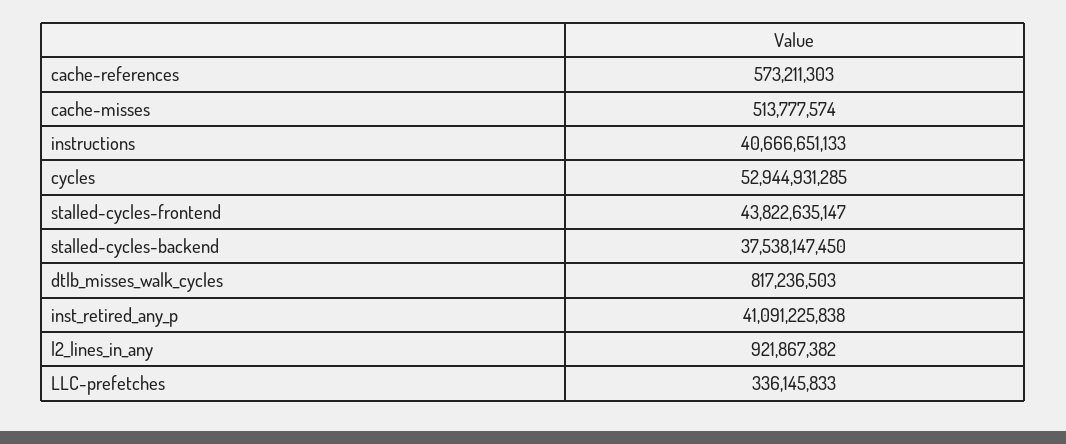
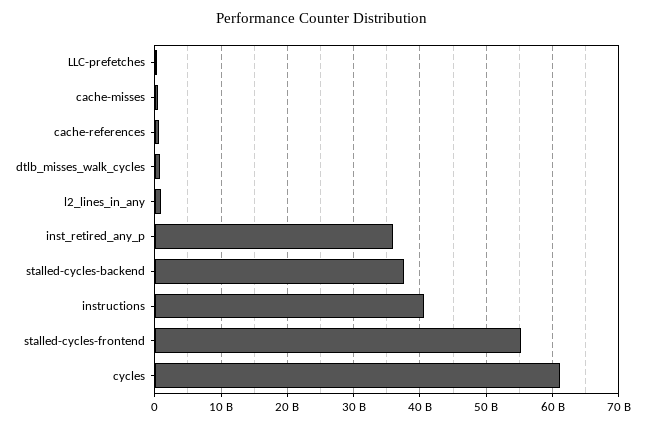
cycles: 52944931285 -> 61000000000
stalled-cycles-frontend: 43822635147 -> 55000000000
inst_retired_any_p: 41091225838 -> 36000000000

